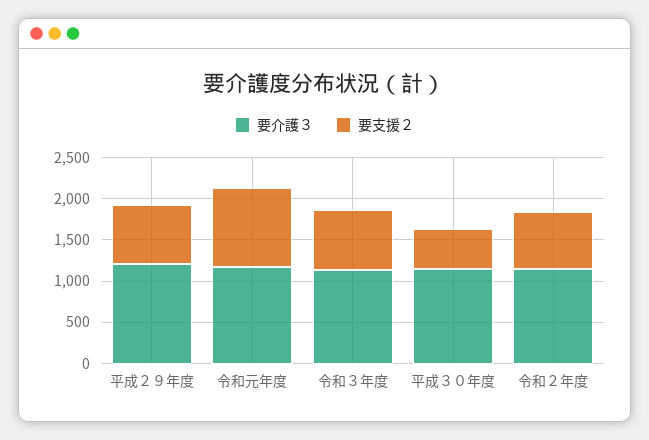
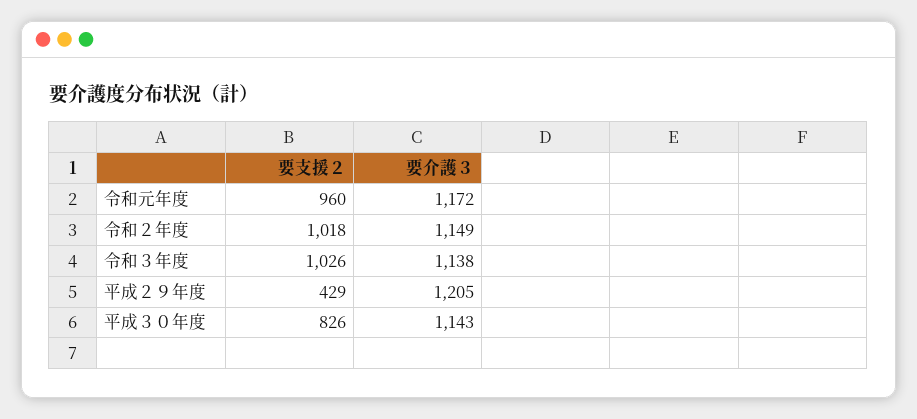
要支援２, 平成２９年度: 700 -> 429
要支援２, 令和３年度: 700 -> 1026
要支援２, 平成３０年度: 500 -> 826
要支援２, 令和２年度: 700 -> 1018

